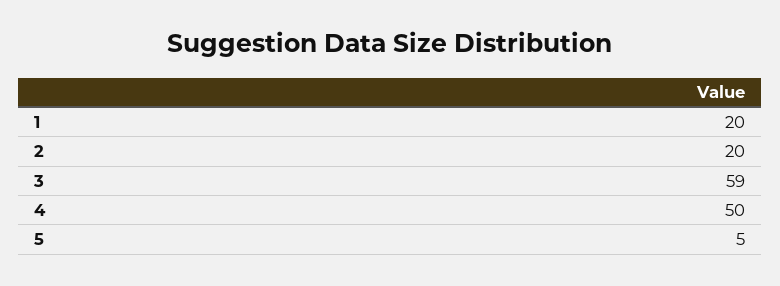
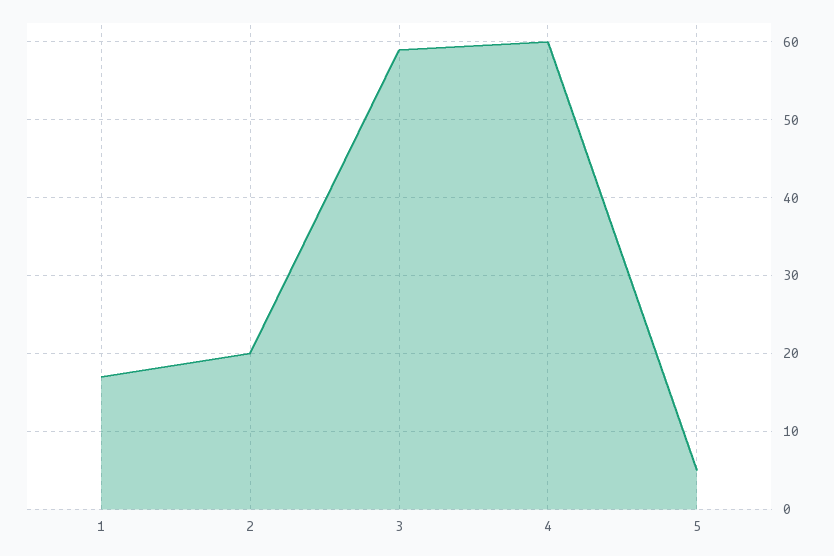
1: 20 -> 17
4: 50 -> 60

